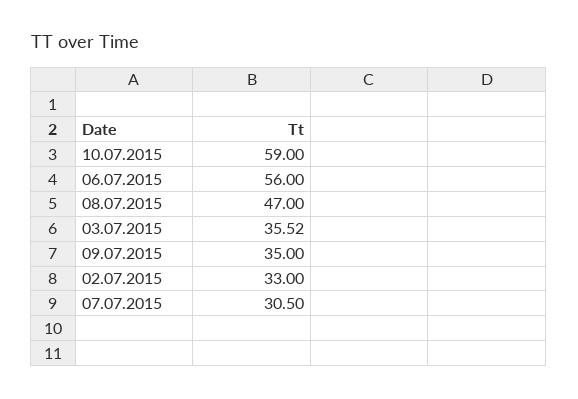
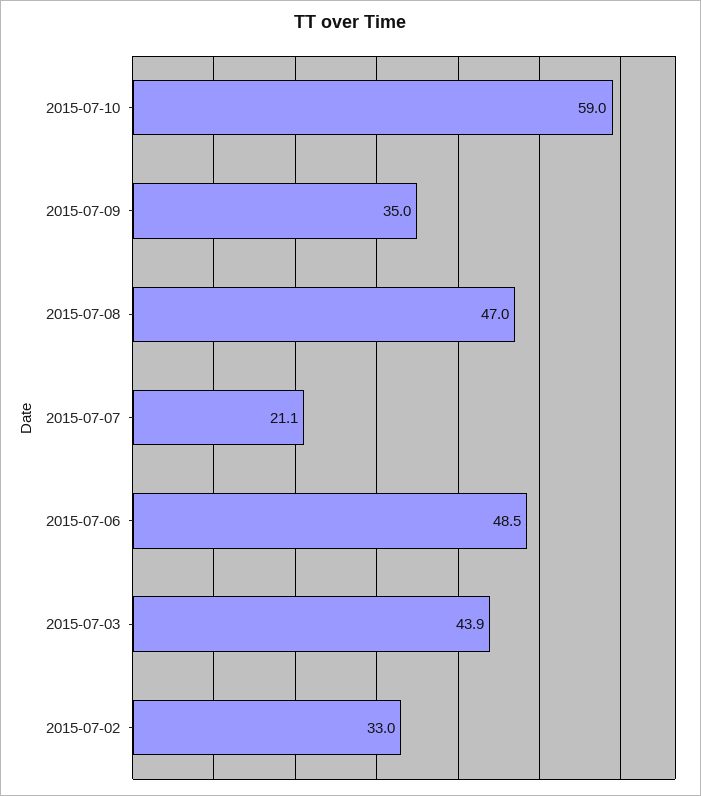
06.07.2015: 56 -> 48.5
03.07.2015: 35.52 -> 43.9
07.07.2015: 30.5 -> 21.1

